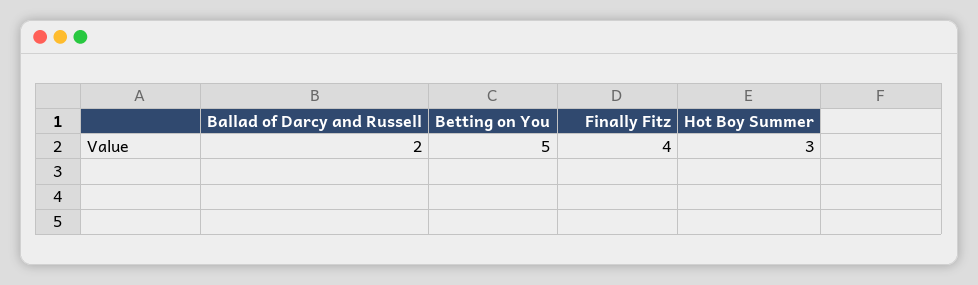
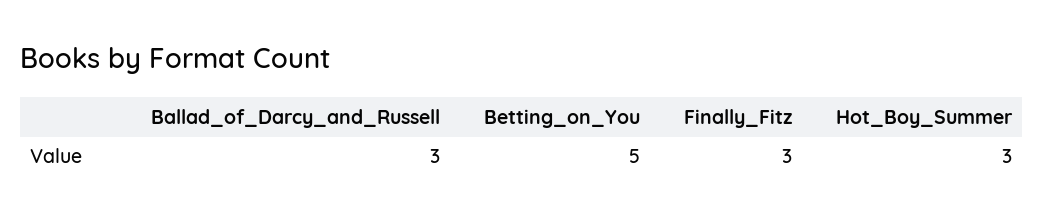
Ballad of Darcy and Russell: 2 -> 3
Finally Fitz: 4 -> 3

